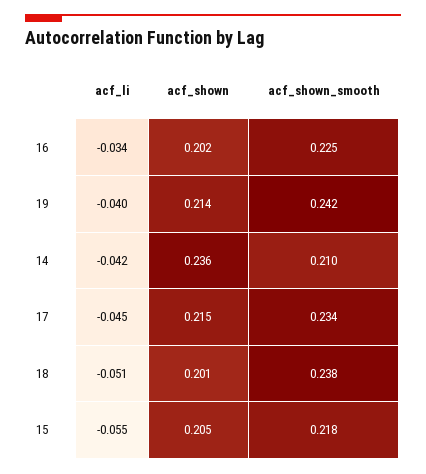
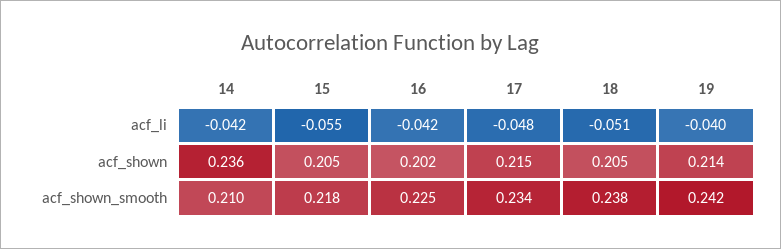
acf_li, 16: -0.034 -> -0.042
acf_li, 17: -0.045 -> -0.048
acf_shown, 18: 0.201 -> 0.205

